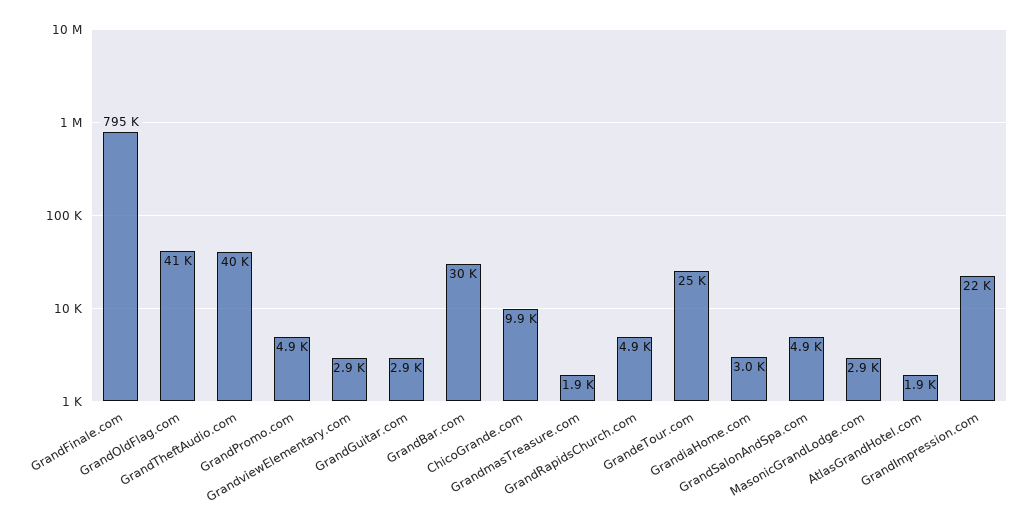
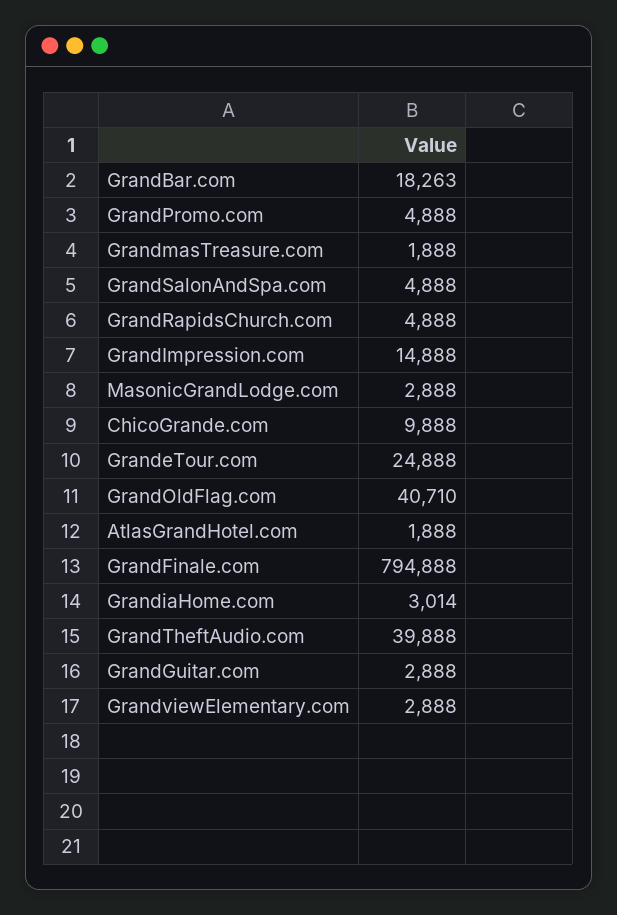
GrandBar.com: 30000 -> 18263
GrandImpression.com: 22000 -> 14888

